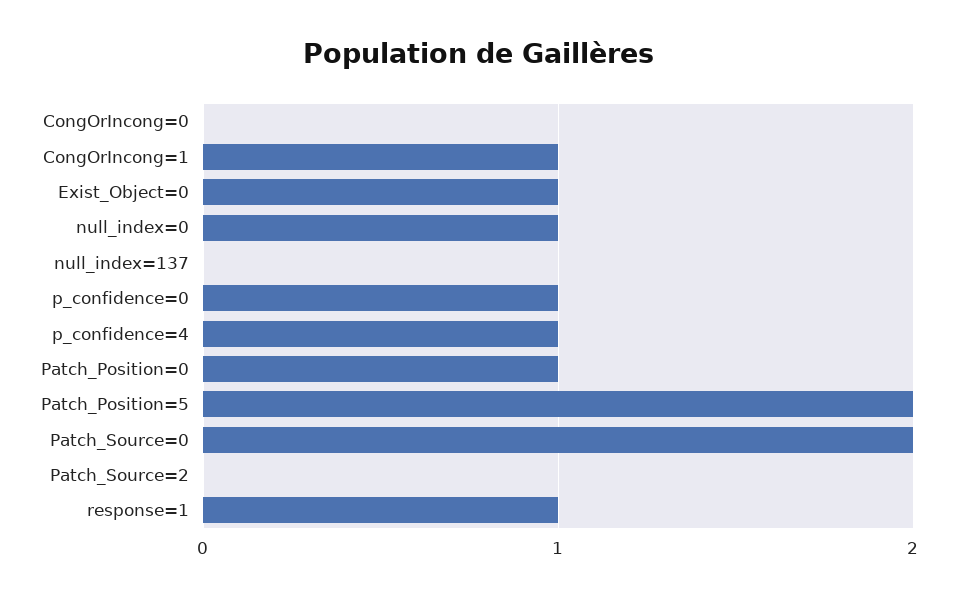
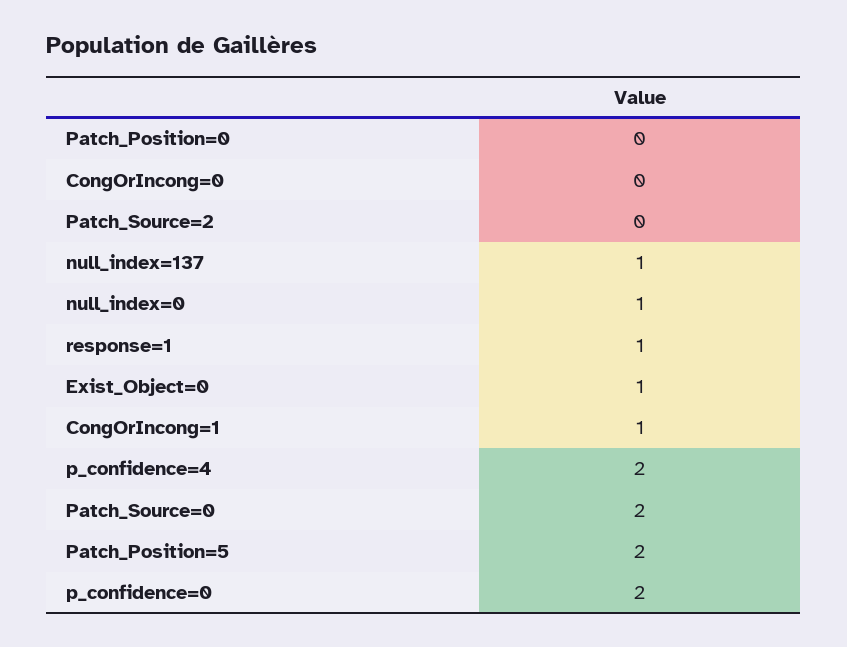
null_index=137: 0 -> 1
p_confidence=0: 1 -> 2
p_confidence=4: 1 -> 2
Patch_Position=0: 1 -> 0

